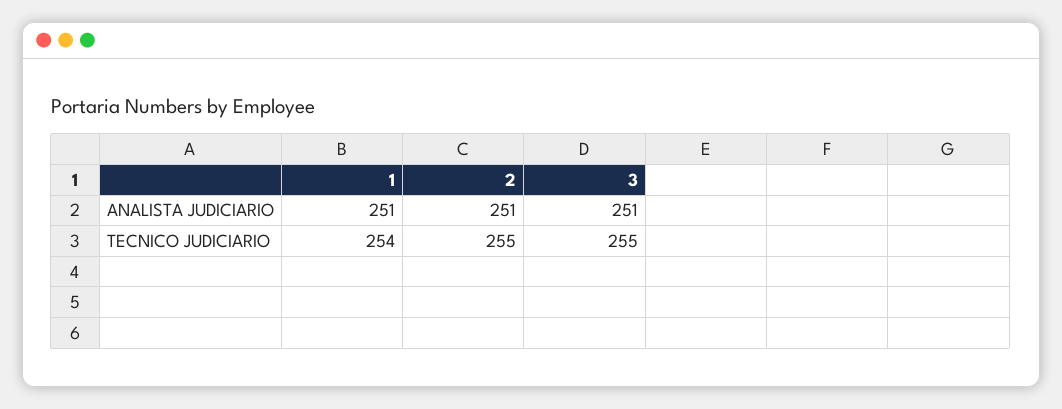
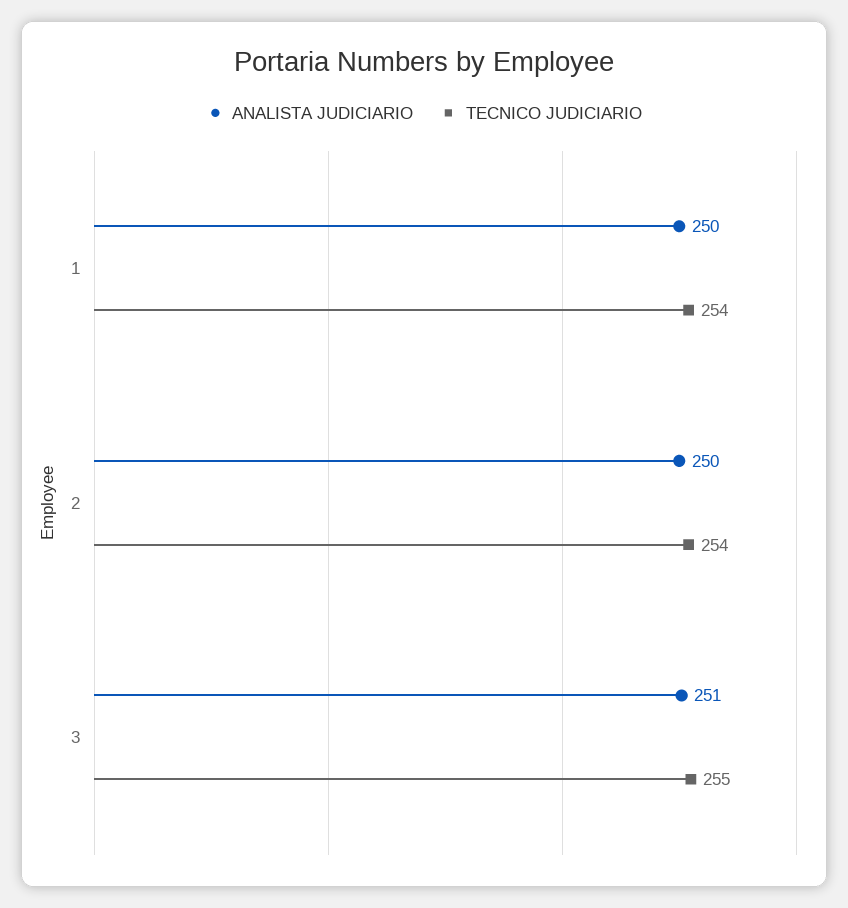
ANALISTA JUDICIARIO, 1: 251 -> 250
ANALISTA JUDICIARIO, 2: 251 -> 250
TECNICO JUDICIARIO, 2: 255 -> 254

